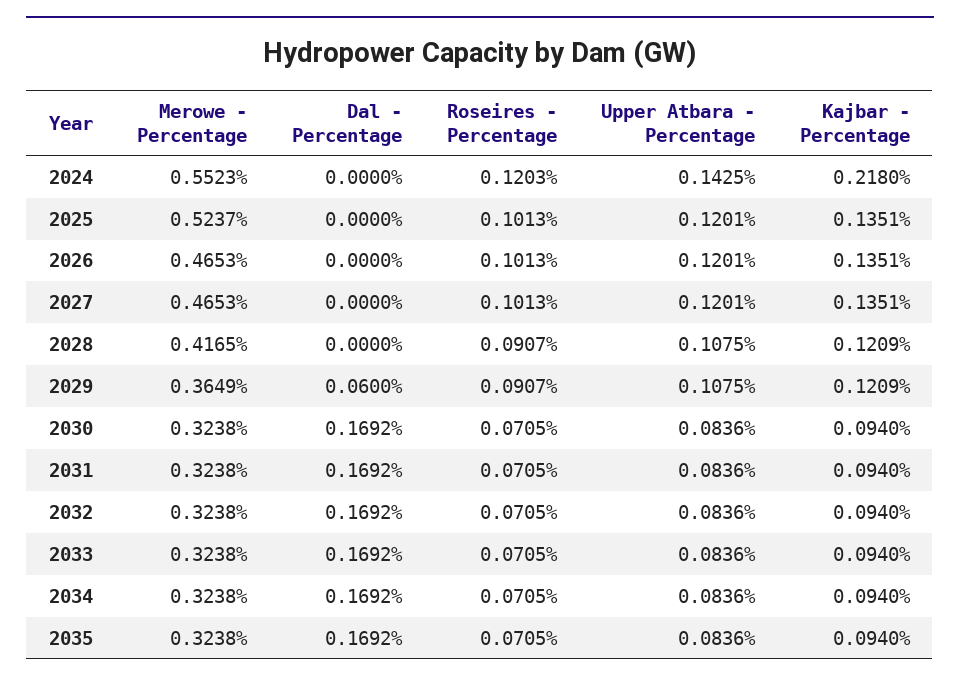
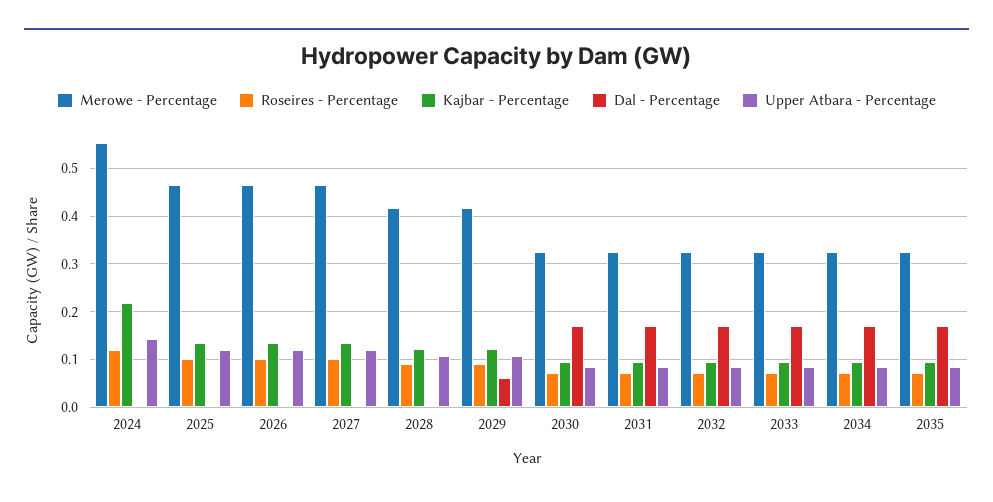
Merowe - Percentage, 2025: 0.5237 -> 0.46
Merowe - Percentage, 2029: 0.3649 -> 0.42

